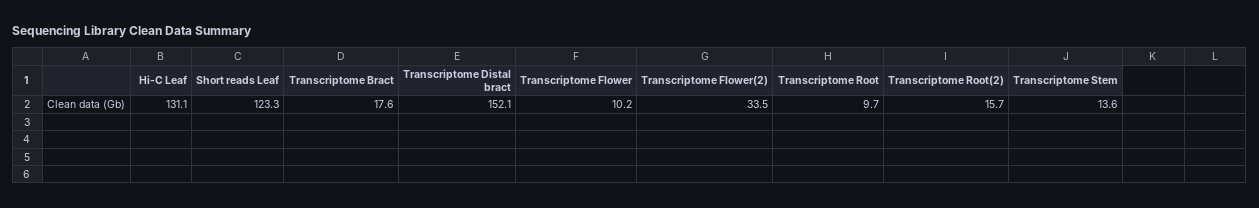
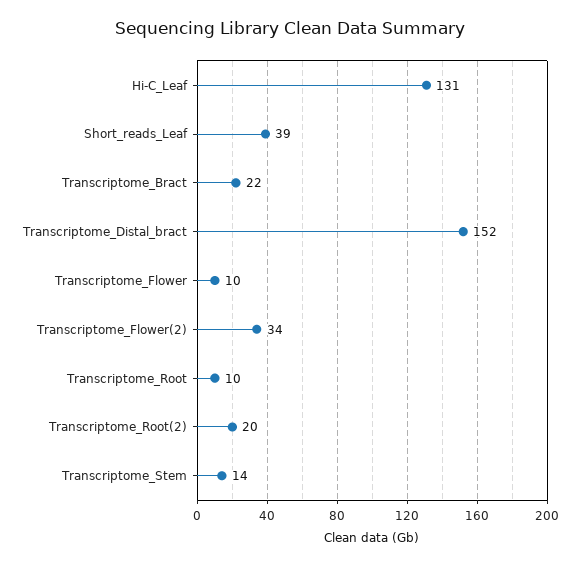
Short reads Leaf: 123.3 -> 39
Transcriptome Bract: 17.6 -> 22
Transcriptome Root(2): 15.7 -> 20

